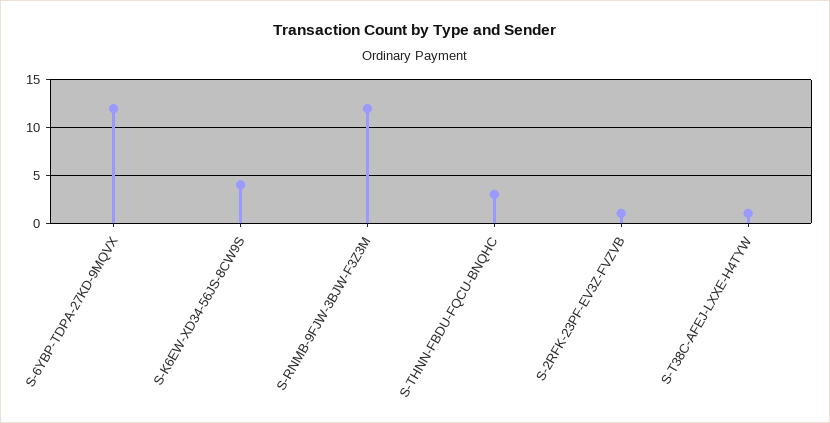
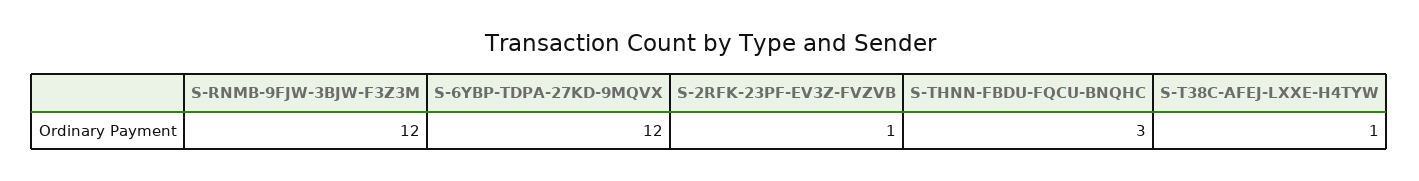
S-K6EW-XD34-56JS-8CW9S: 4 -> none

